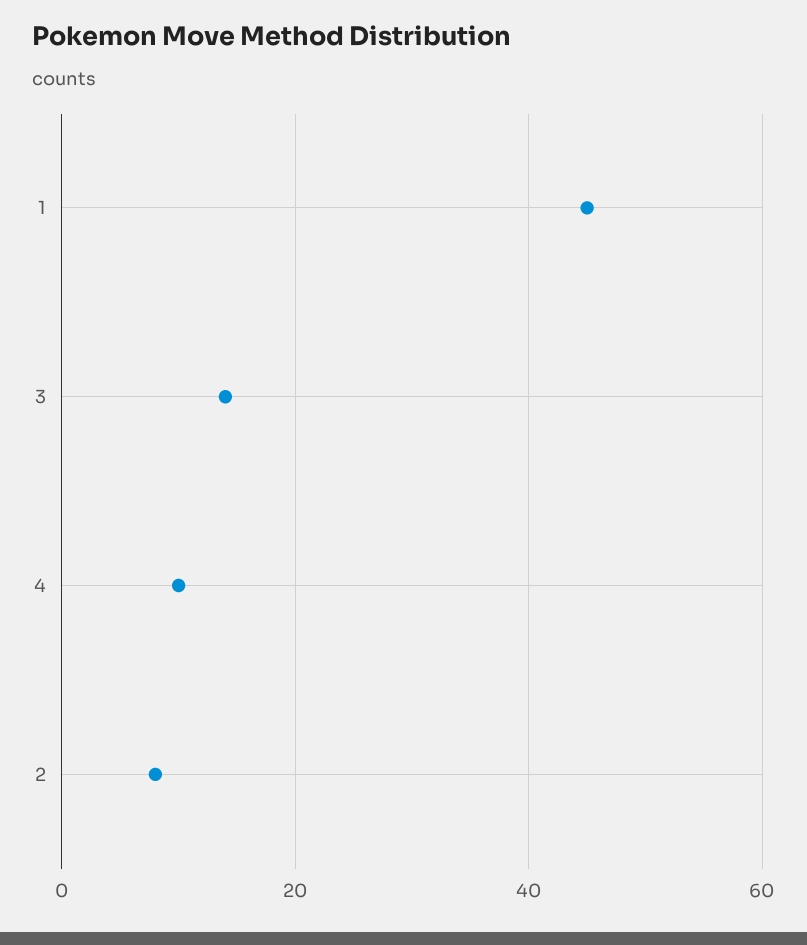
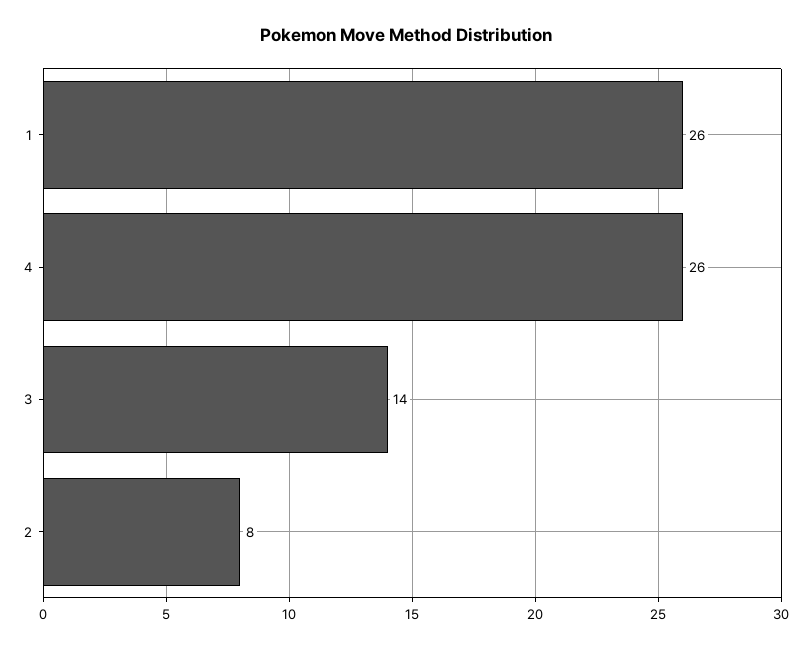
1: 45 -> 26
4: 10 -> 26

